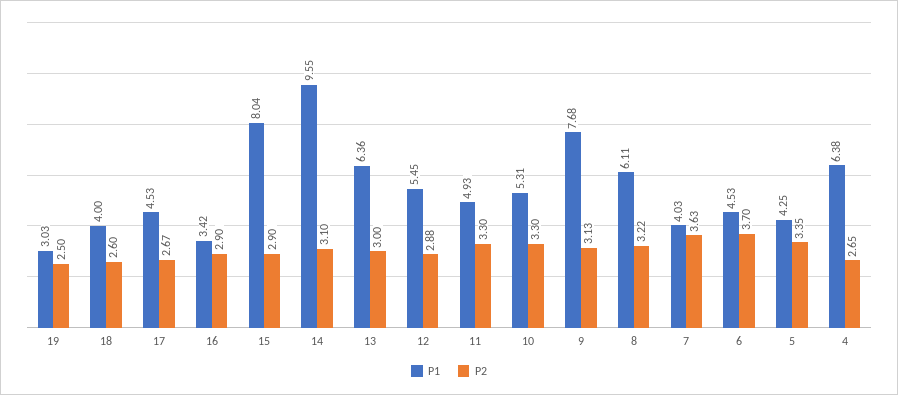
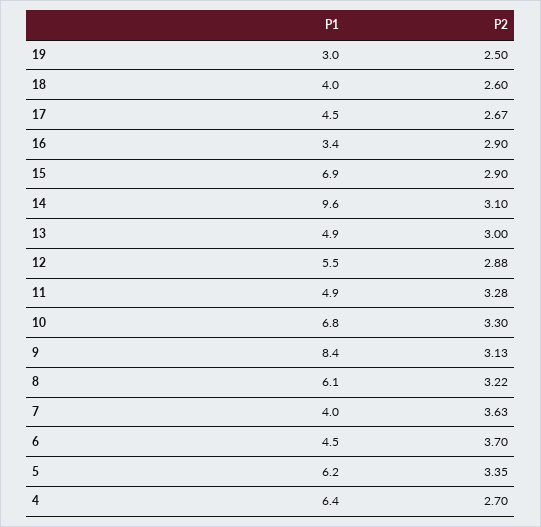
P1, 15: 8.04 -> 6.9
P1, 13: 6.36 -> 4.9
P2, 11: 3.3 -> 3.28
P1, 10: 5.31 -> 6.8
P1, 9: 7.68 -> 8.4
P1, 5: 4.25 -> 6.2
P2, 4: 2.65 -> 2.7

